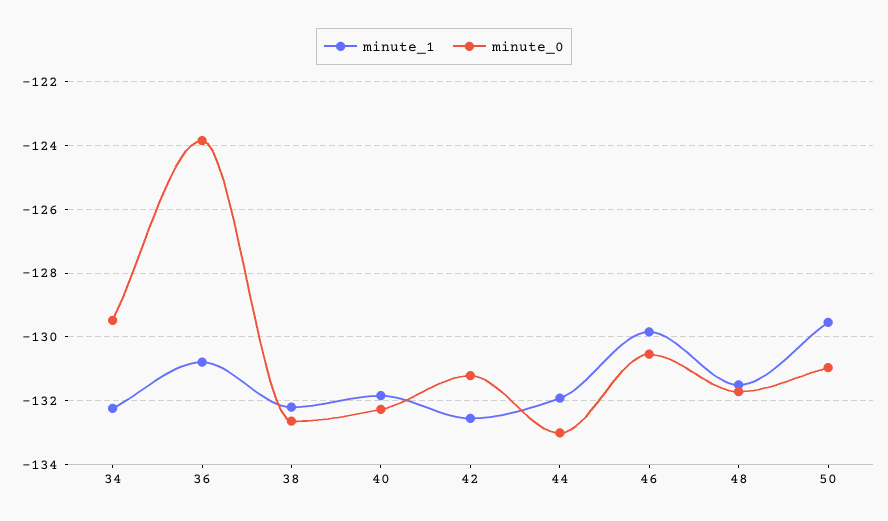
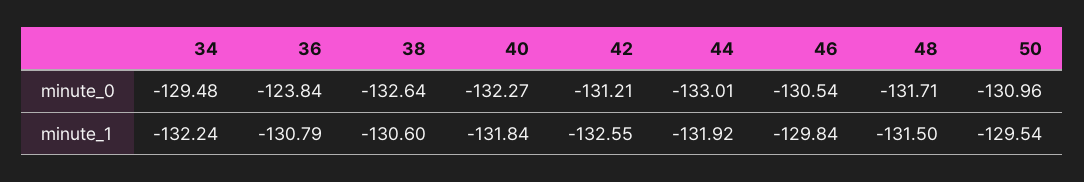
minute_1, 38: -132.2 -> -130.6

